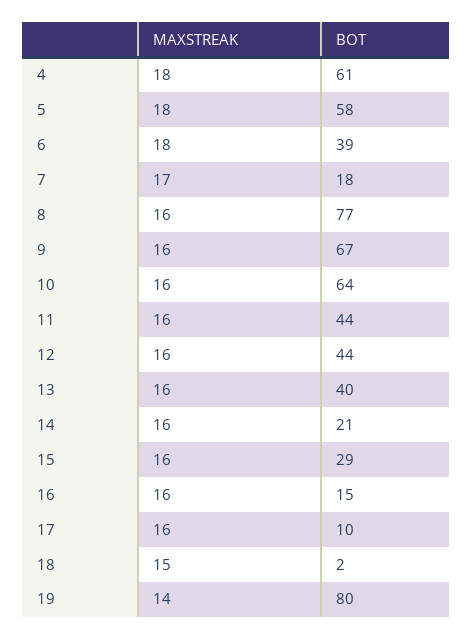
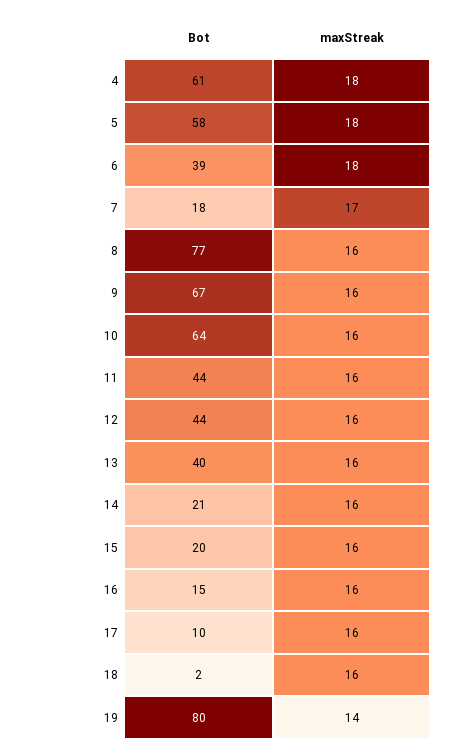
BOT, 15: 29 -> 20
MAXSTREAK, 18: 15 -> 16

